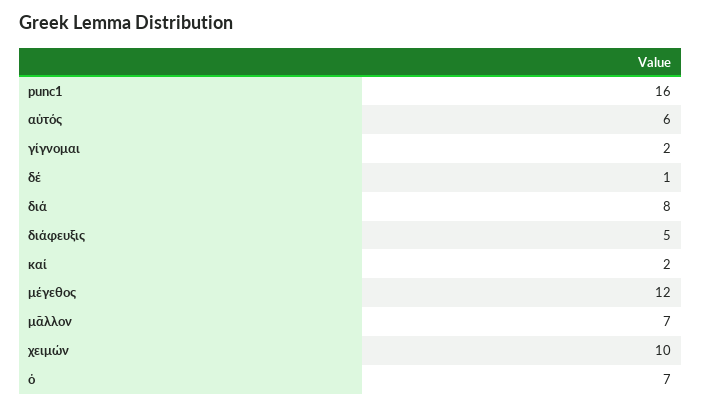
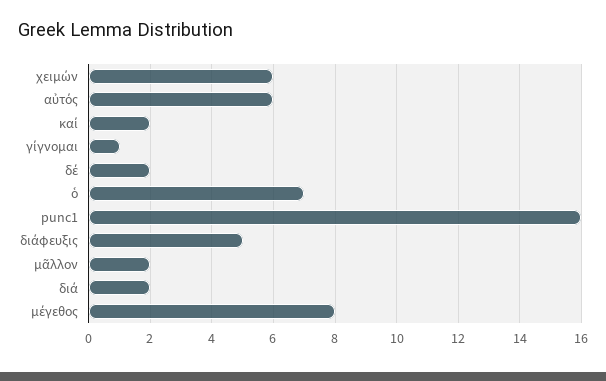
γίγνομαι: 2 -> 1
δέ: 1 -> 2
διά: 8 -> 2
μέγεθος: 12 -> 8
μᾶλλον: 7 -> 2
χειμών: 10 -> 6

